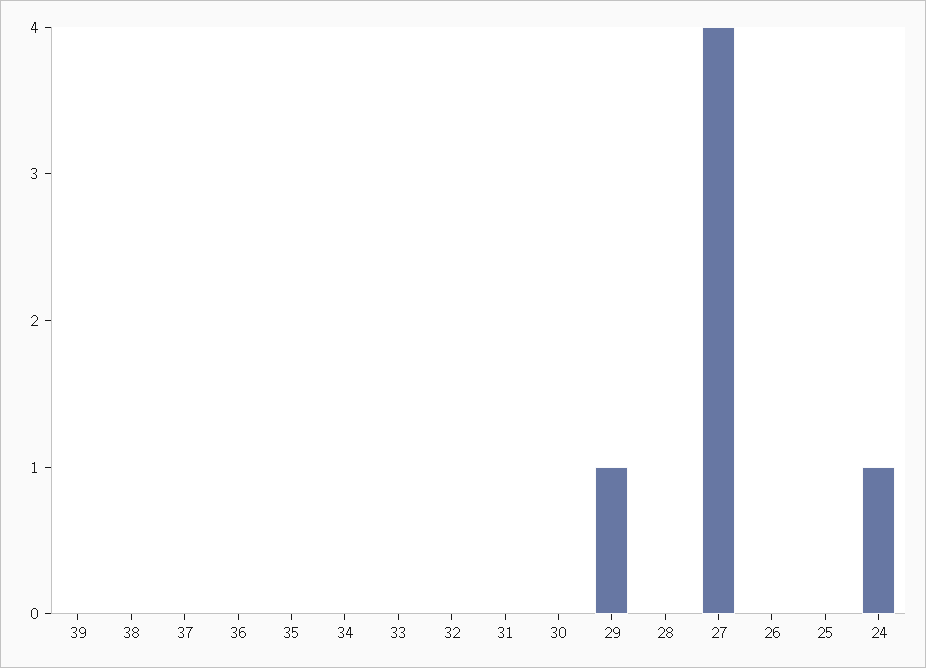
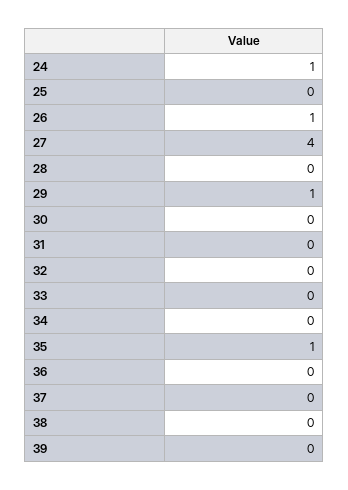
35: 0 -> 1
26: 0 -> 1

